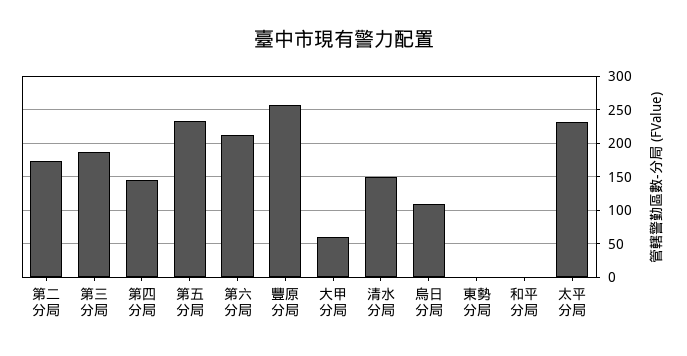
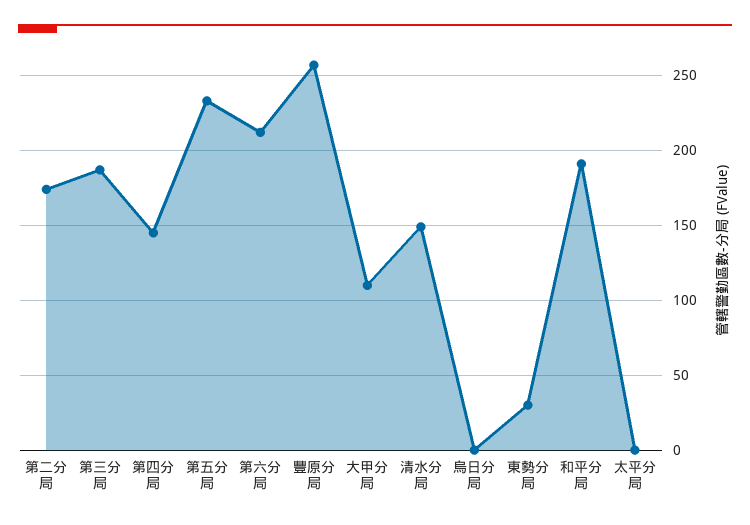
大甲分局: 60 -> 110
烏日分局: 110 -> 0
東勢分局: 0 -> 30
和平分局: 0 -> 190
太平分局: 230 -> 0

